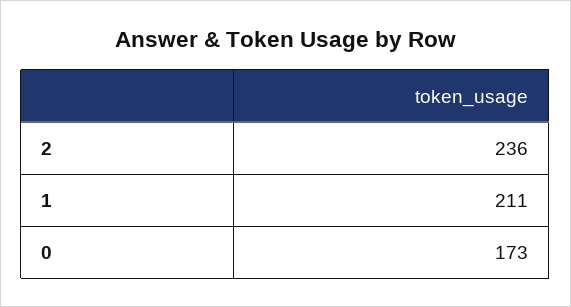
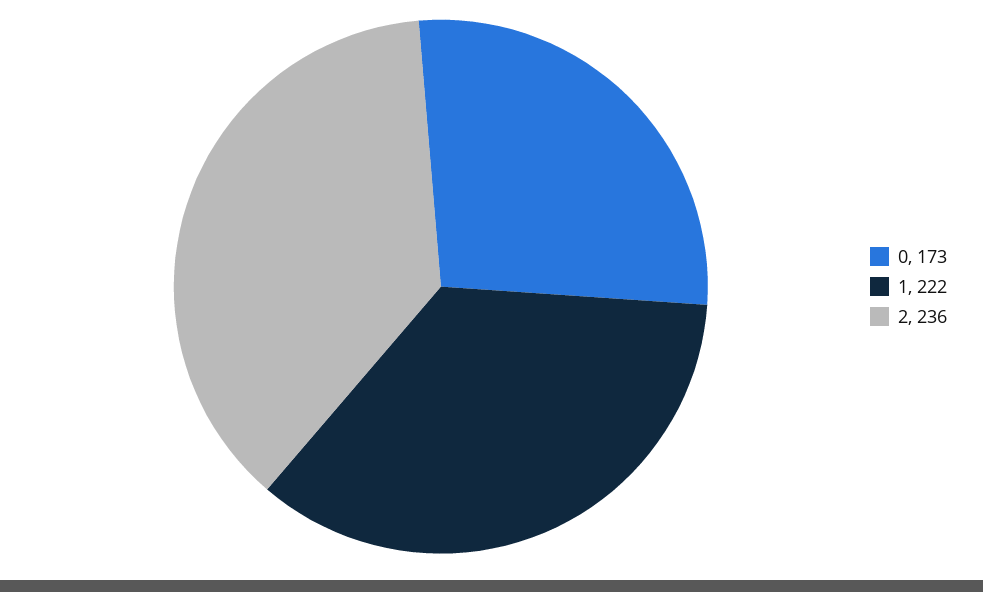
1: 211 -> 222

